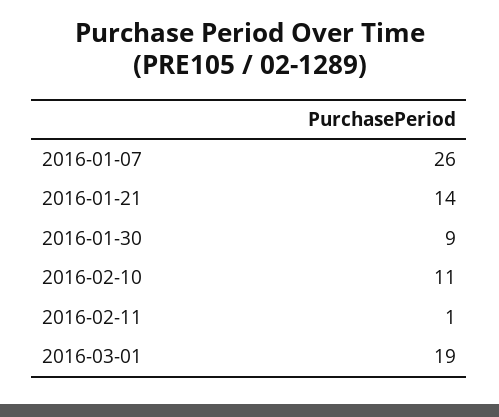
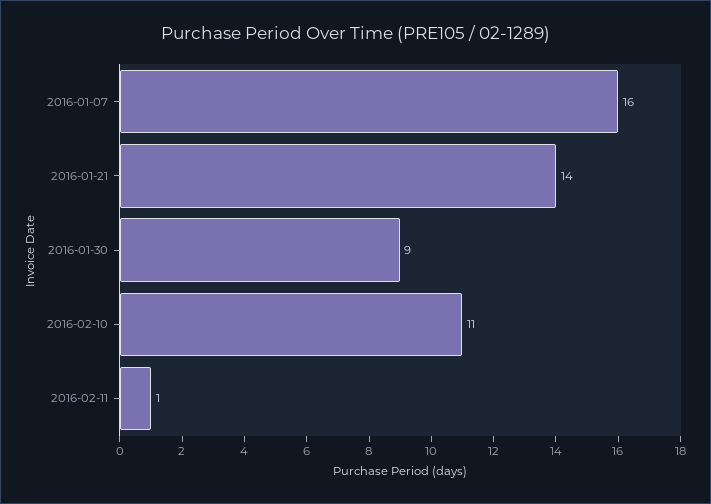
2016-01-07: 26 -> 16
2016-03-01: 19 -> none

